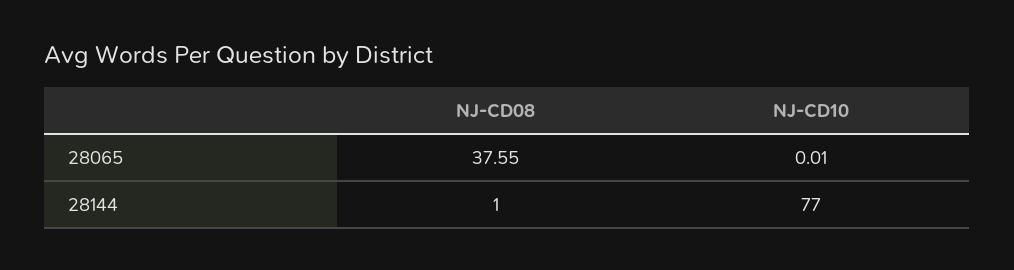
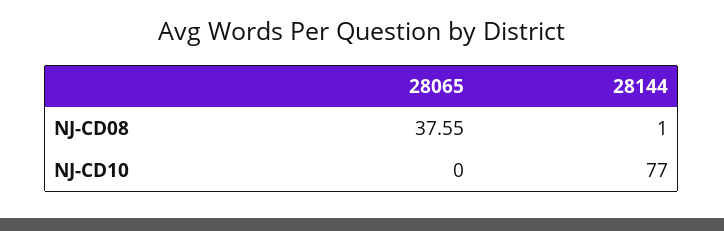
NJ-CD10, 28065: 0.01 -> 0

